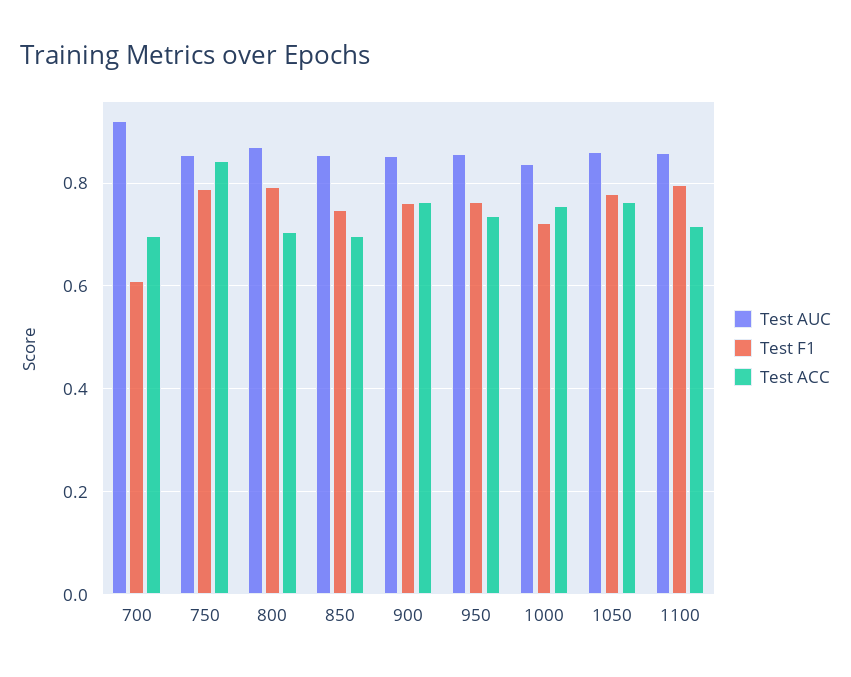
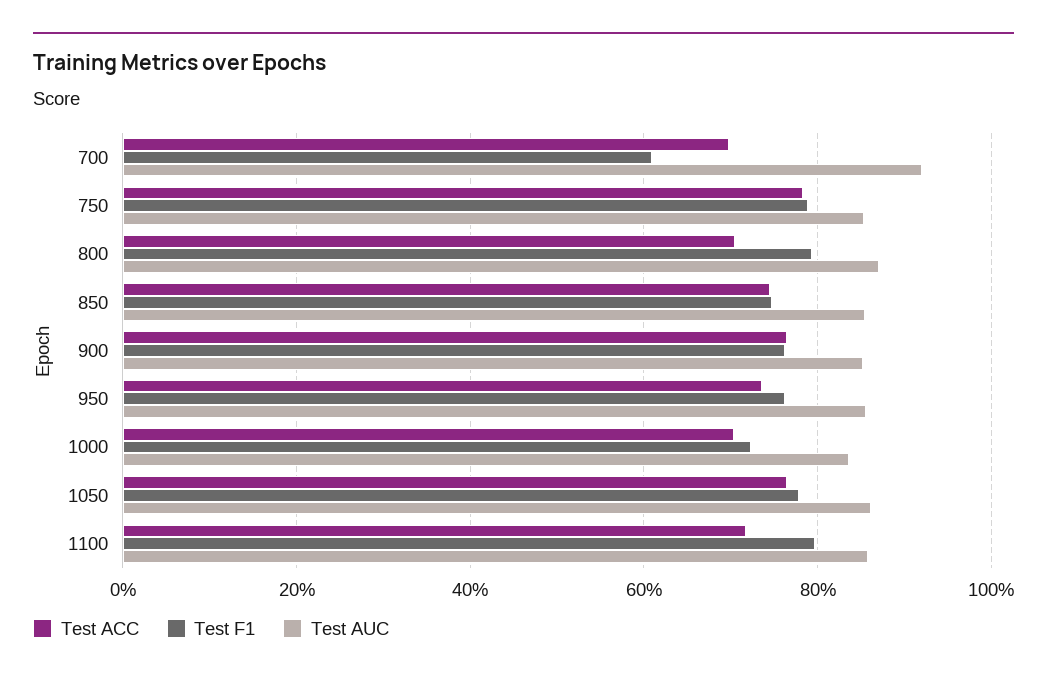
Test ACC, 750: 0.84 -> 0.78
Test ACC, 850: 0.7 -> 0.74
Test ACC, 1000: 0.76 -> 0.7

